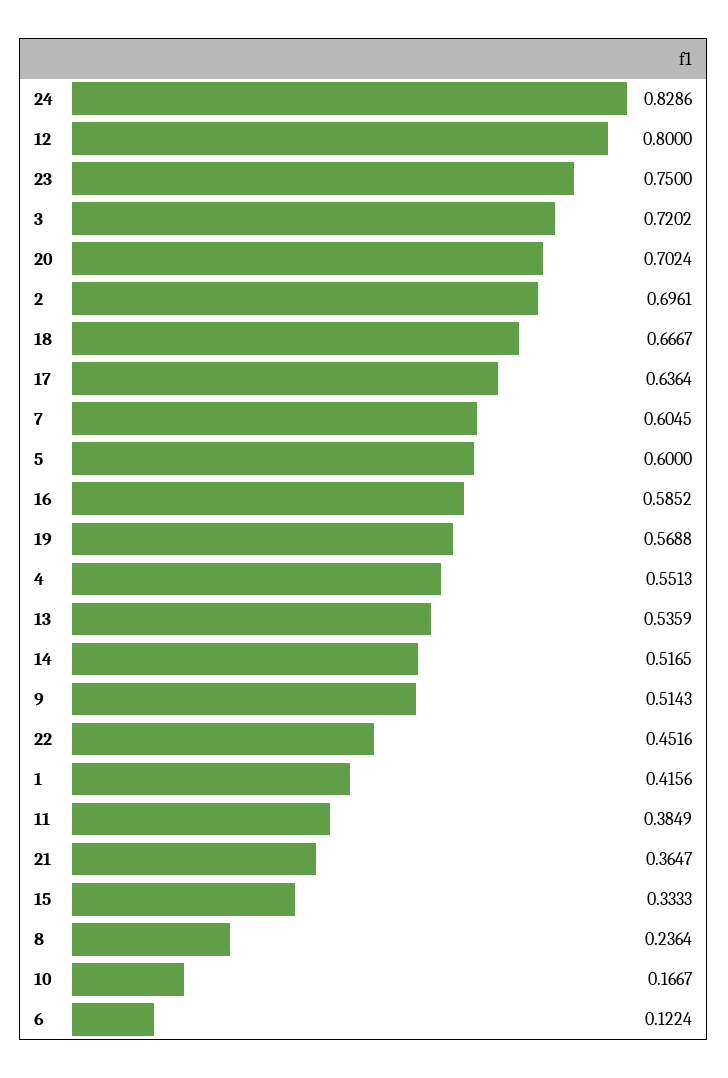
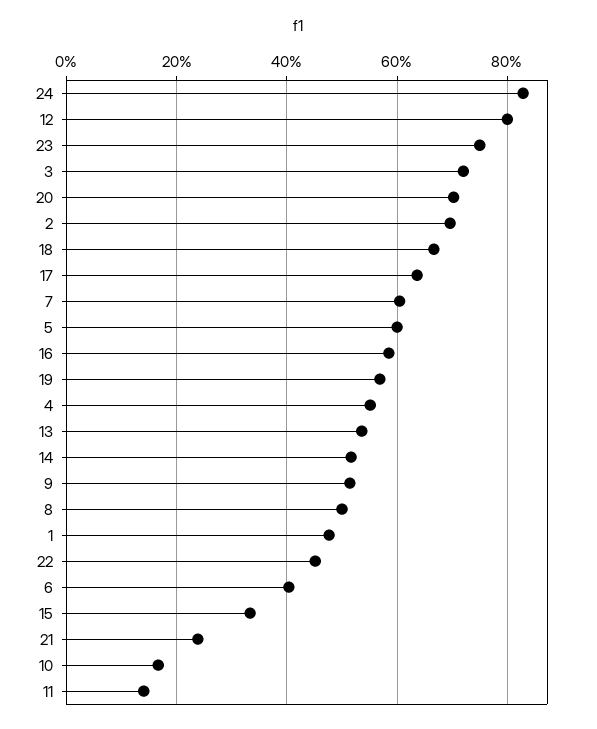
1: 0.4156 -> 0.48
11: 0.3849 -> 0.14
21: 0.3647 -> 0.24
8: 0.2364 -> 0.5
6: 0.1224 -> 0.4

